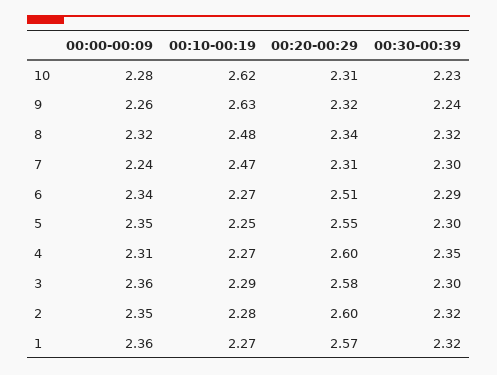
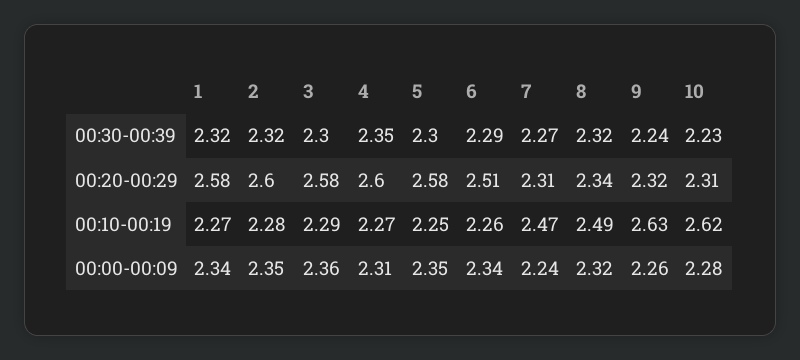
00:10-00:19, 8: 2.48 -> 2.49
00:30-00:39, 7: 2.3 -> 2.27
00:10-00:19, 6: 2.27 -> 2.26
00:20-00:29, 5: 2.55 -> 2.58
00:00-00:09, 1: 2.36 -> 2.34
00:20-00:29, 1: 2.57 -> 2.58

